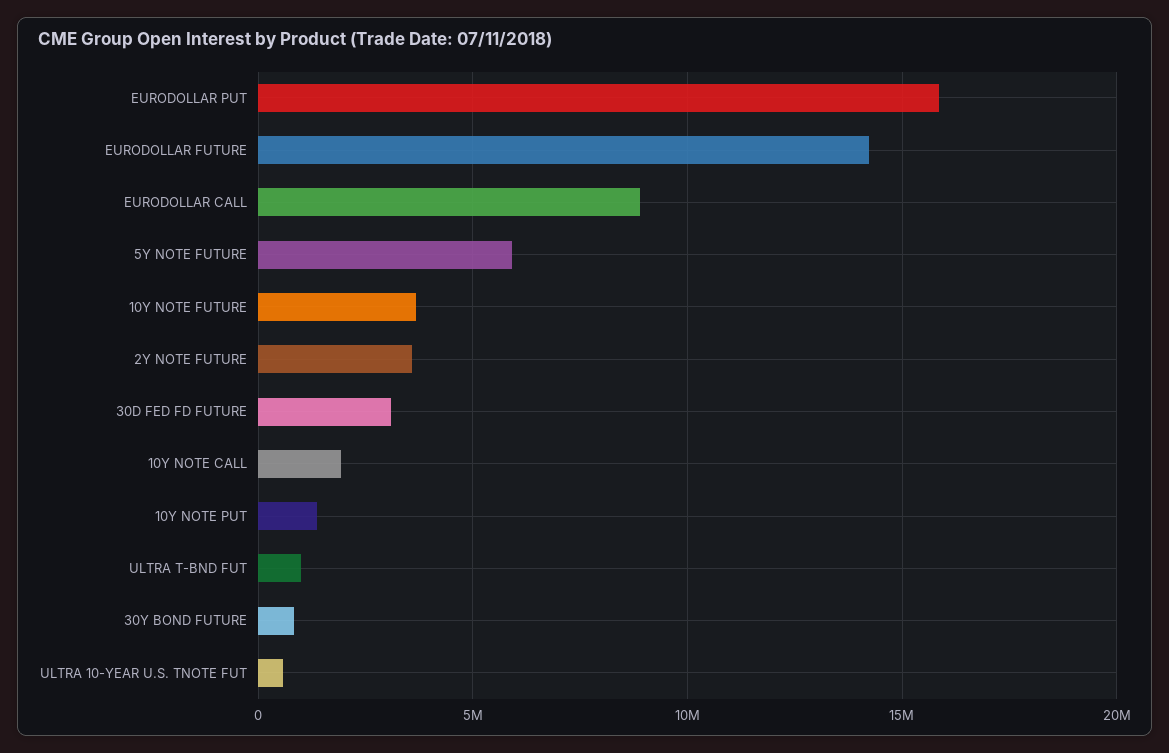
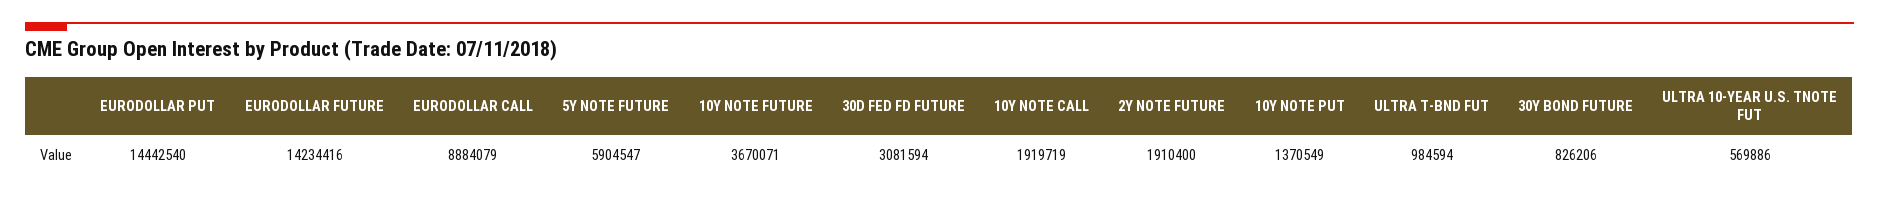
EURODOLLAR PUT: 16000000 -> 14442540
2Y NOTE FUTURE: 3500000 -> 1910400

